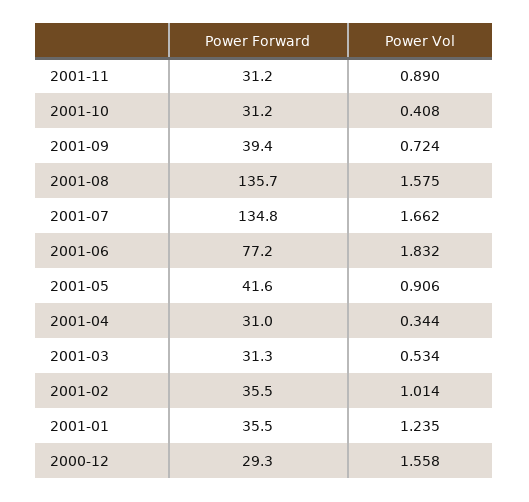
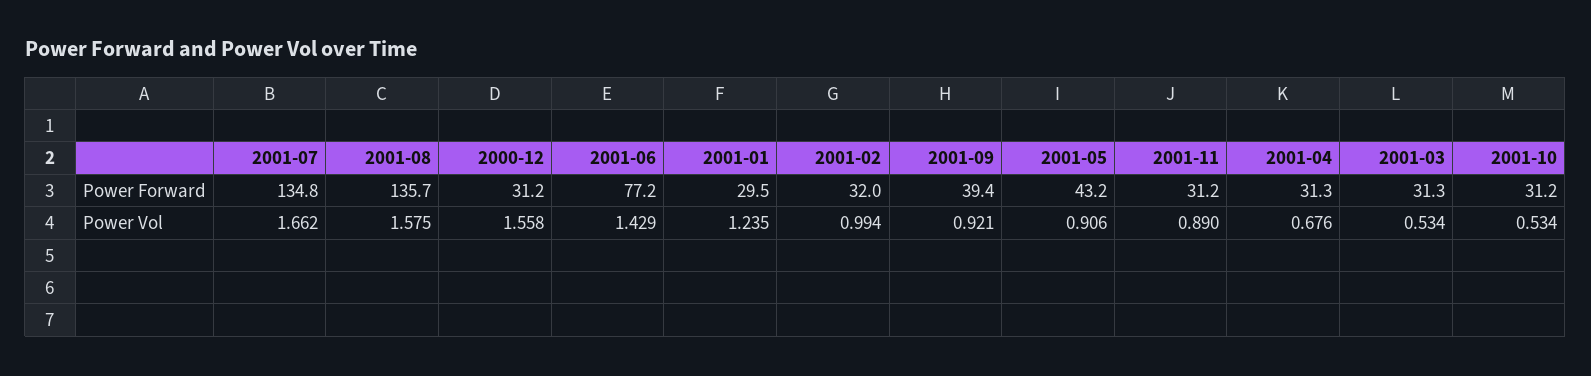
Power Vol, 2001-10: 0.408 -> 0.534
Power Vol, 2001-09: 0.724 -> 0.921
Power Vol, 2001-06: 1.832 -> 1.429
Power Forward, 2001-05: 41.6 -> 43.2
Power Forward, 2001-04: 31 -> 31.3
Power Vol, 2001-04: 0.344 -> 0.676
Power Forward, 2001-02: 35.5 -> 32
Power Vol, 2001-02: 1.014 -> 0.994
Power Forward, 2001-01: 35.5 -> 29.5
Power Forward, 2000-12: 29.3 -> 31.2

